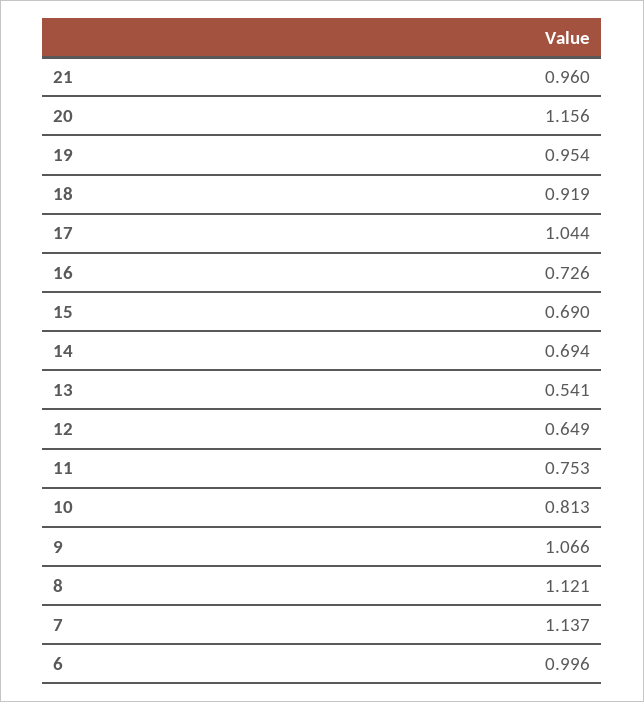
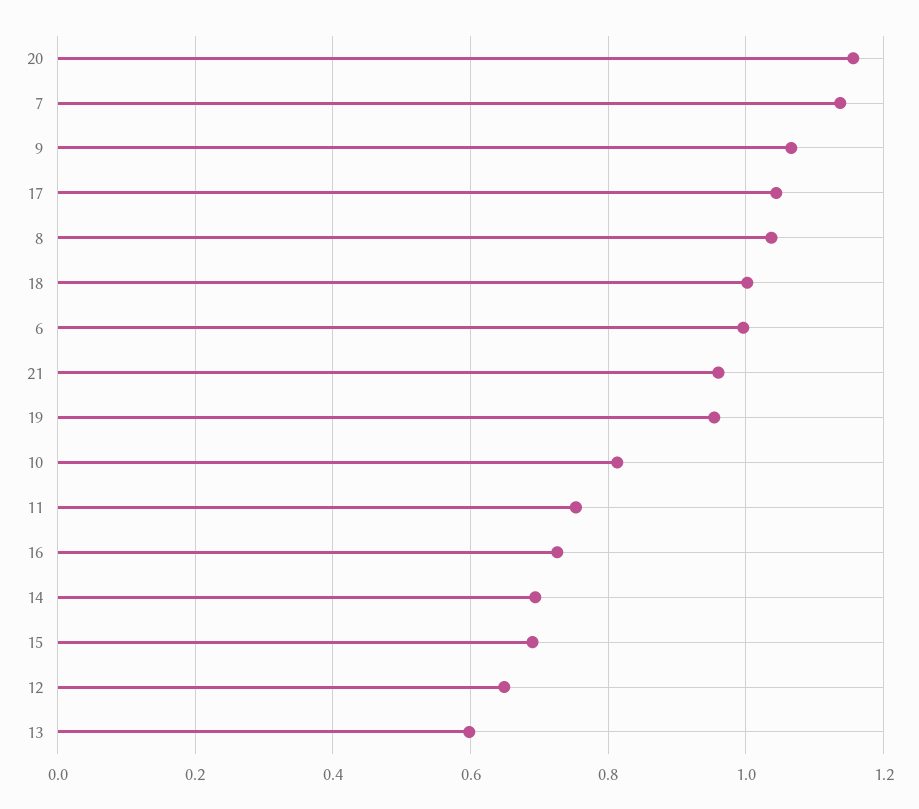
18: 0.919 -> 1
13: 0.541 -> 0.6
8: 1.121 -> 1.04

